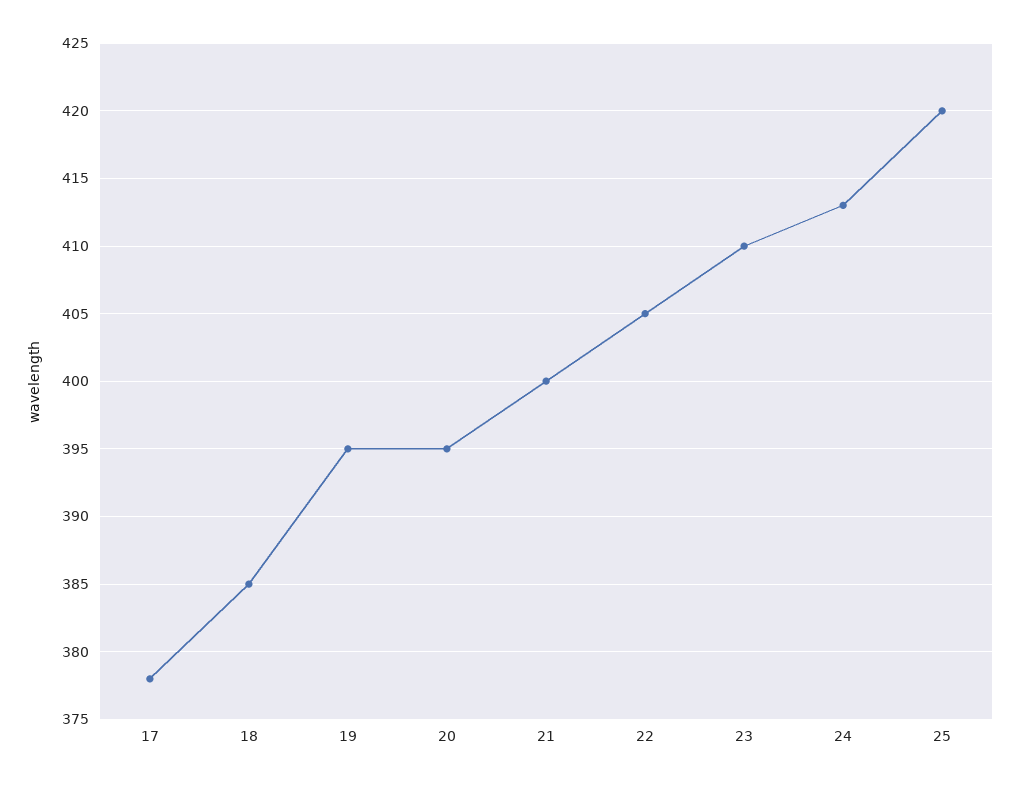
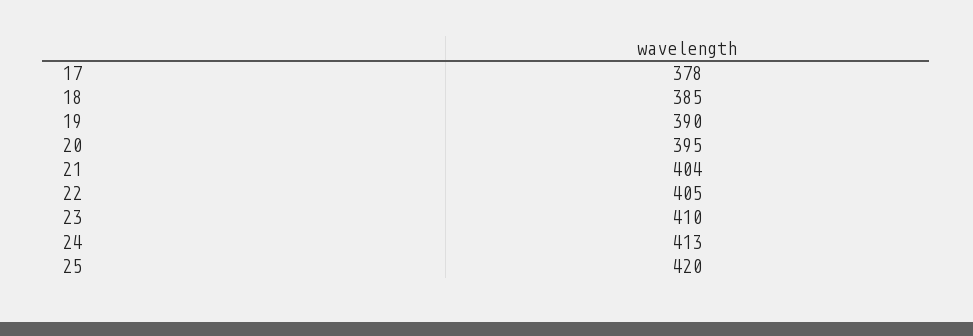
19: 395 -> 390
21: 400 -> 404

